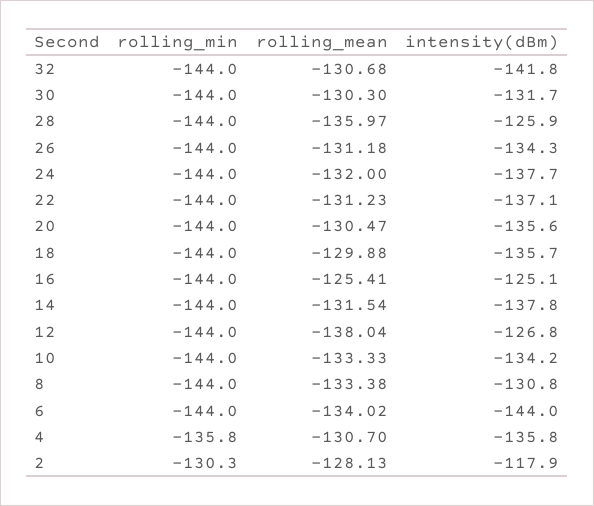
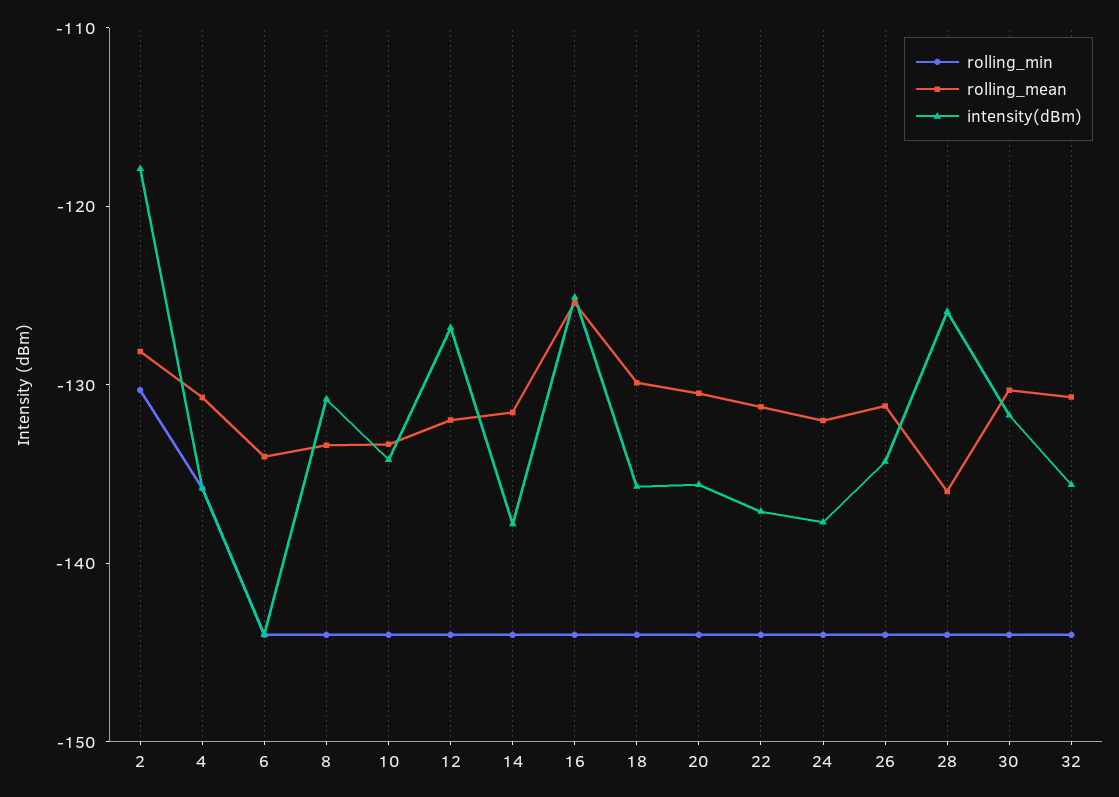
intensity(dBm), 32: -141.8 -> -136
rolling_mean, 12: -138.04 -> -132

